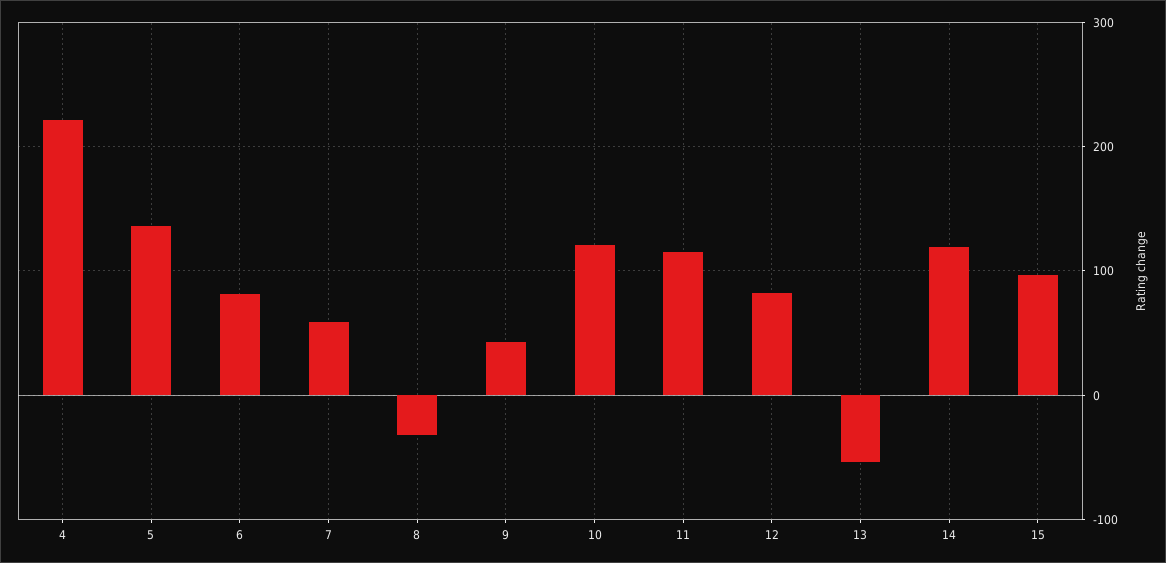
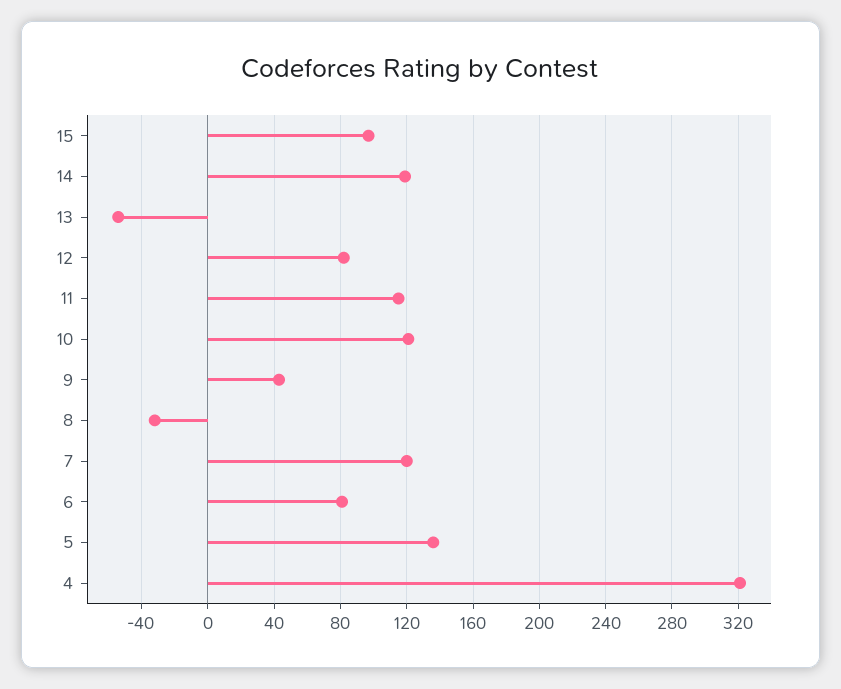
4: 220 -> 320
7: 60 -> 120

